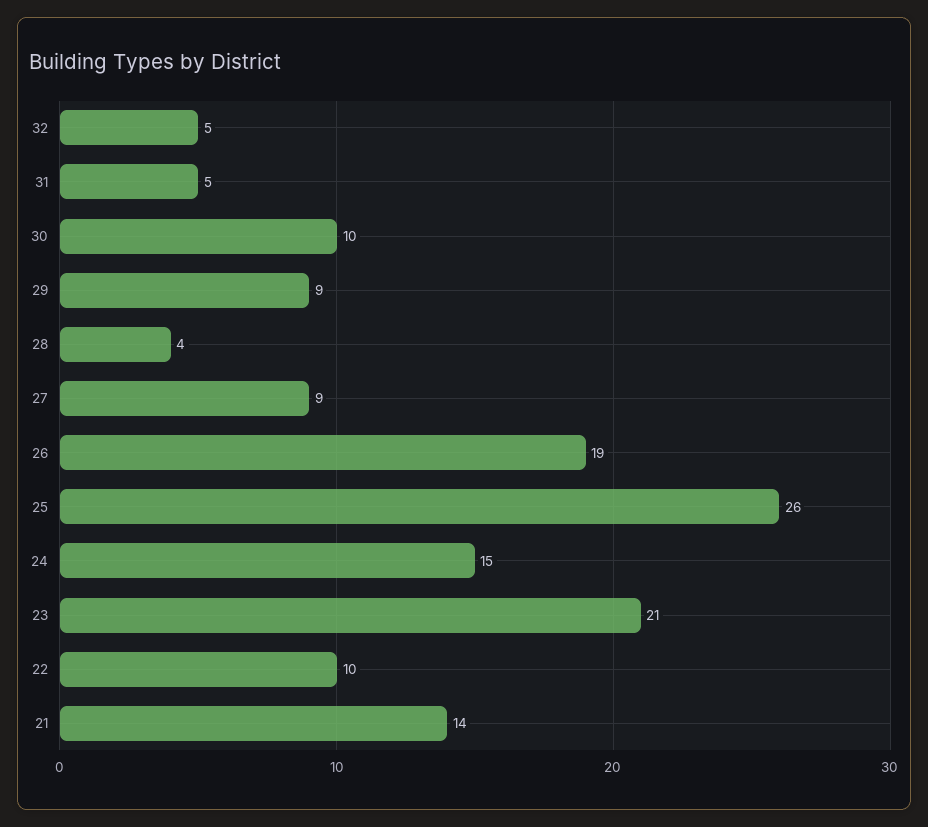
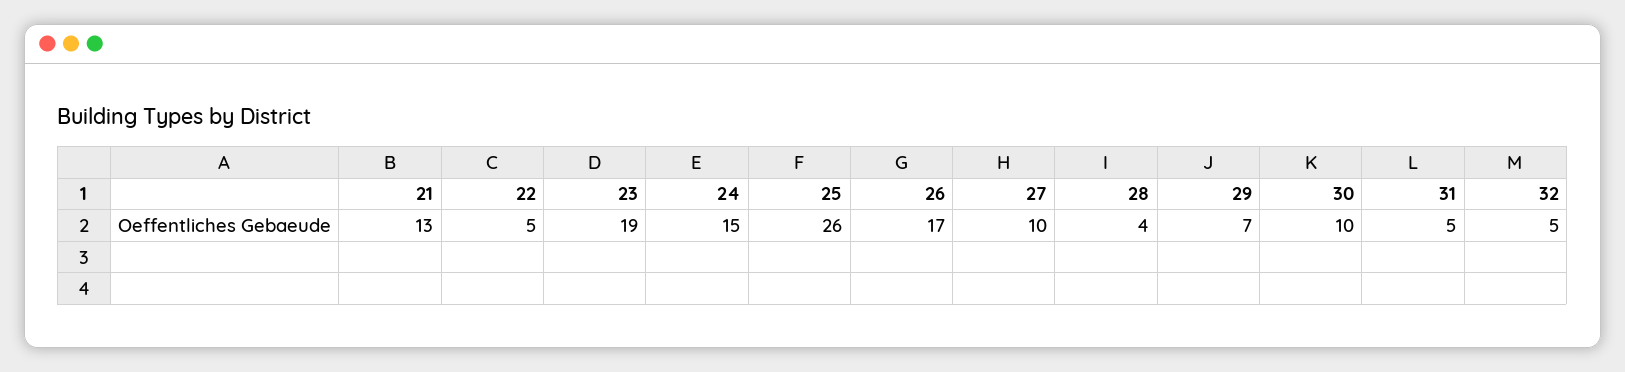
29: 9 -> 7
27: 9 -> 10
26: 19 -> 17
23: 21 -> 19
22: 10 -> 5
21: 14 -> 13

